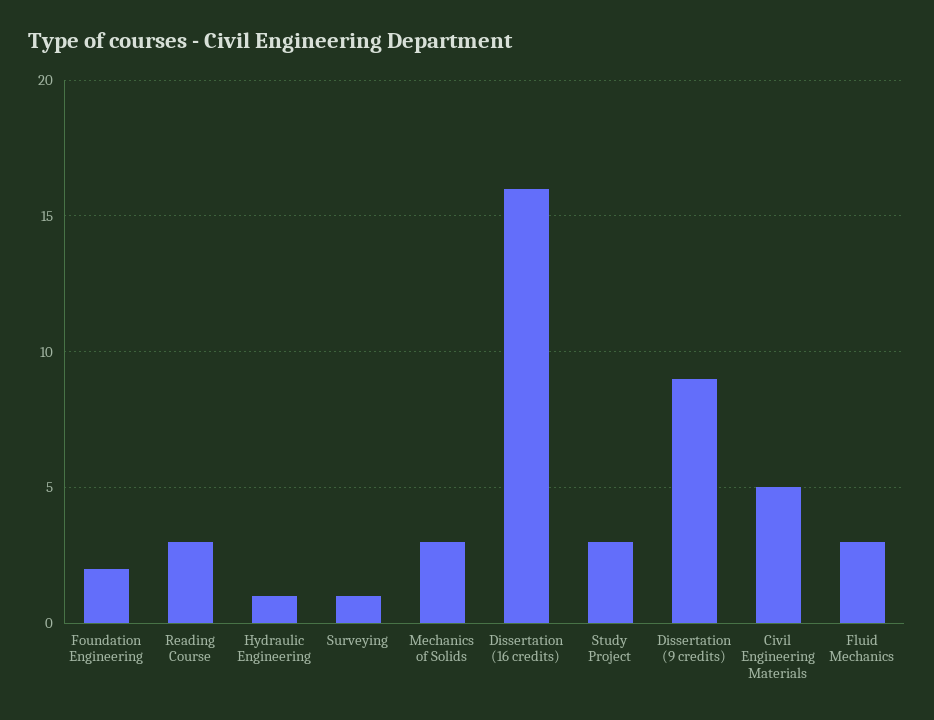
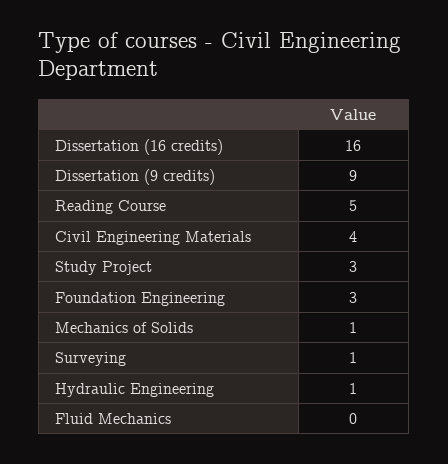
Foundation Engineering: 2 -> 3
Reading Course: 3 -> 5
Mechanics of Solids: 3 -> 1
Civil Engineering Materials: 5 -> 4
Fluid Mechanics: 3 -> 0

